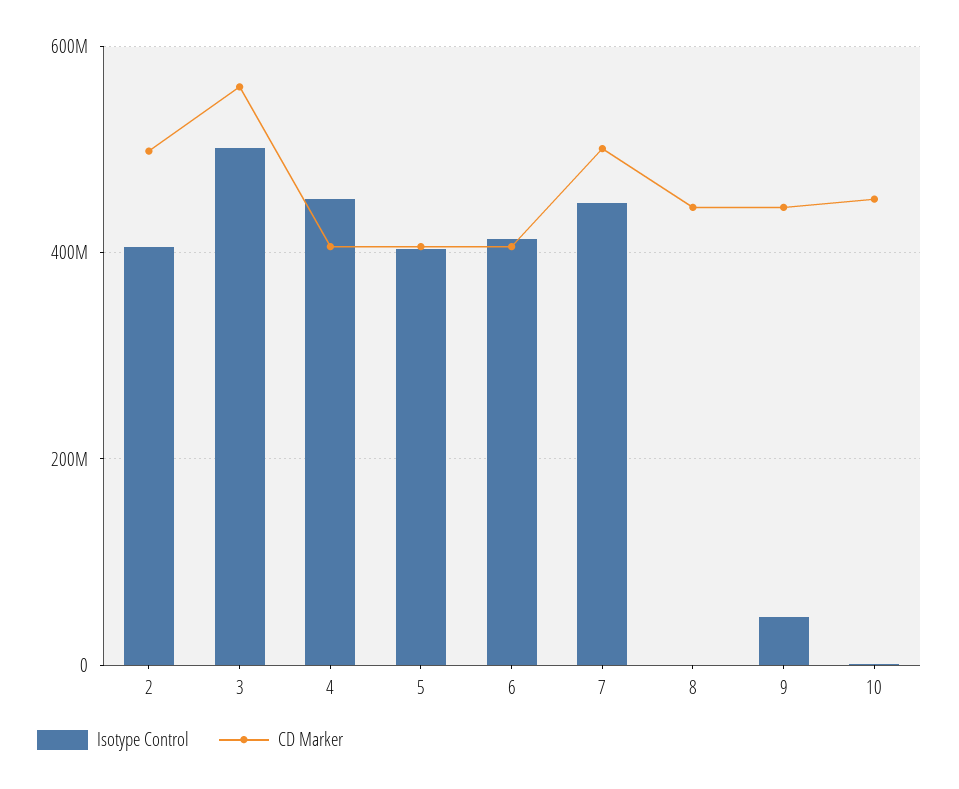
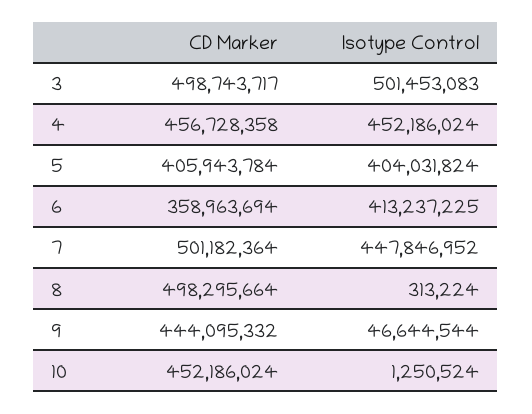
Isotype Control, 2: 400000000 -> none
CD Marker, 2: 500000000 -> none
CD Marker, 3: 560000000 -> 498743717
CD Marker, 4: 400000000 -> 456728358
CD Marker, 6: 400000000 -> 358963694
CD Marker, 8: 440000000 -> 498295664

